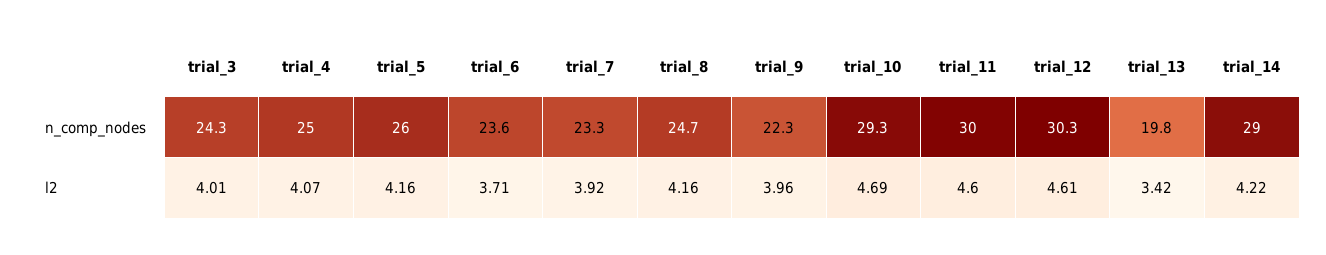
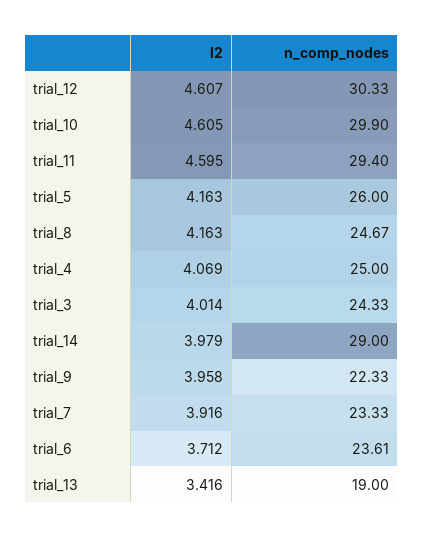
trial_10, n_comp_nodes: 29.3 -> 29.9
trial_11, n_comp_nodes: 30 -> 29.4
trial_13, n_comp_nodes: 19.8 -> 19
trial_10, l2: 4.69 -> 4.605
trial_14, l2: 4.22 -> 3.979

